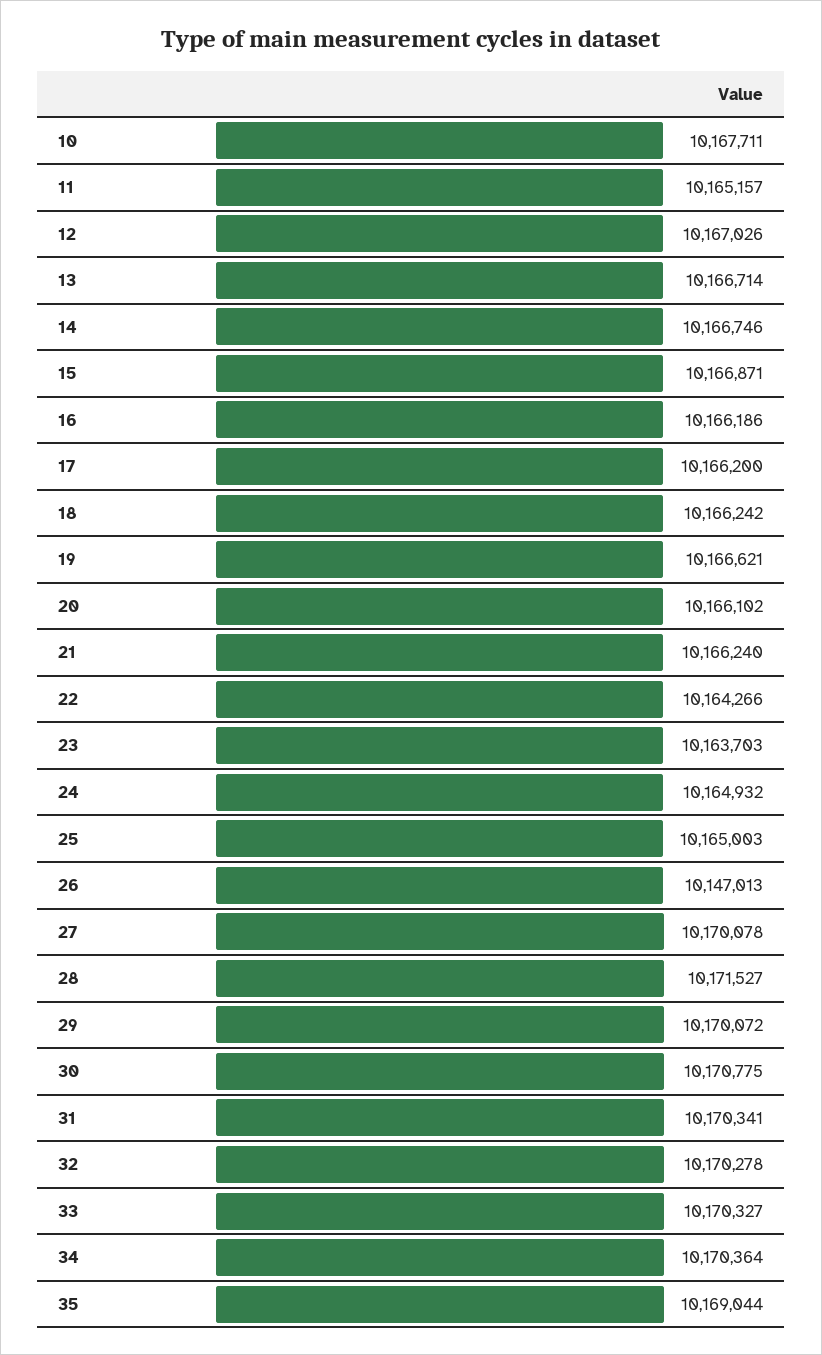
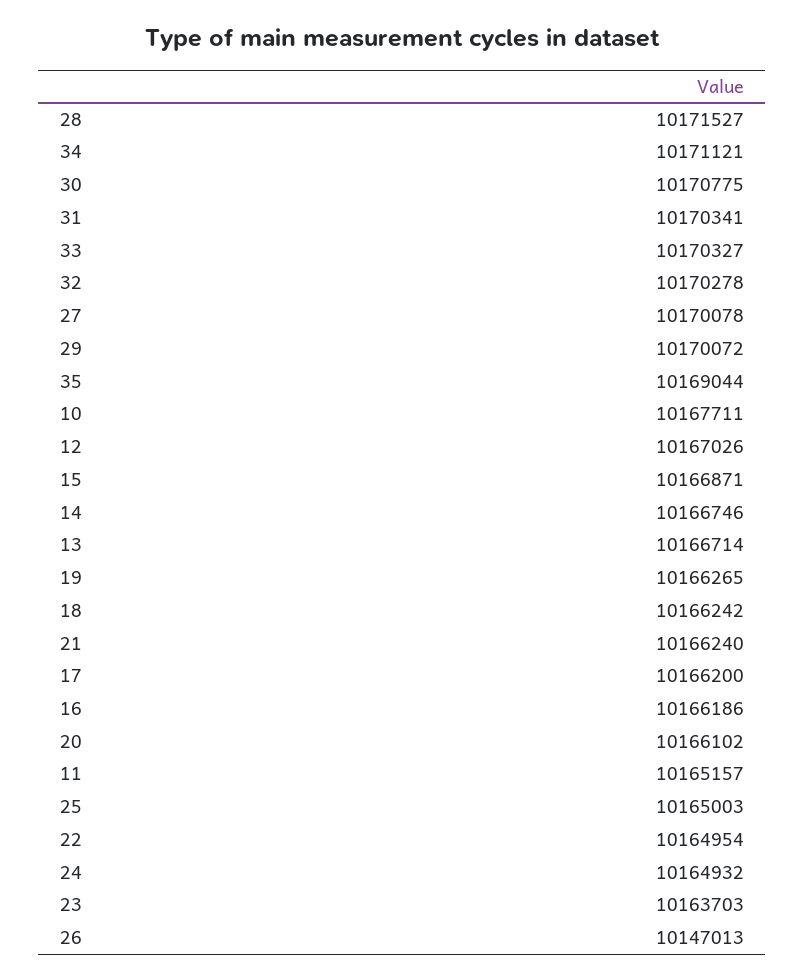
19: 10166621 -> 10166265
22: 10164266 -> 10164954
34: 10170364 -> 10171121

